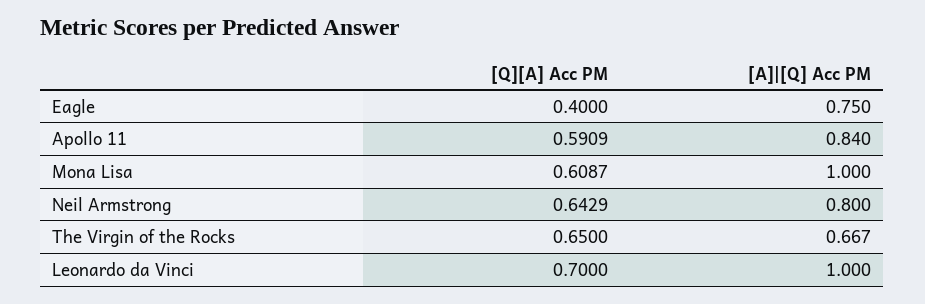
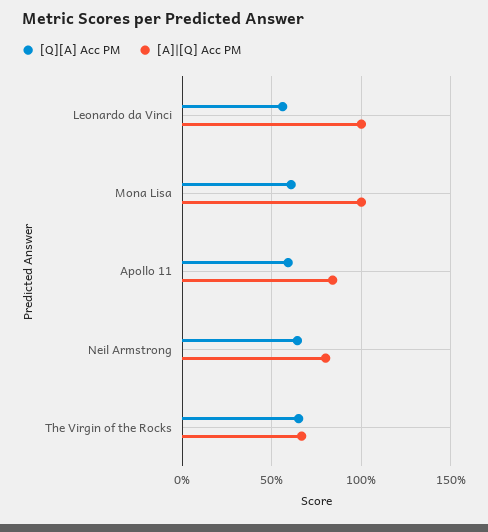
[Q][A] Acc PM, Eagle: 0.4 -> none
[A]|[Q] Acc PM, Eagle: 0.75 -> none
[Q][A] Acc PM, Leonardo da Vinci: 0.7 -> 0.55

